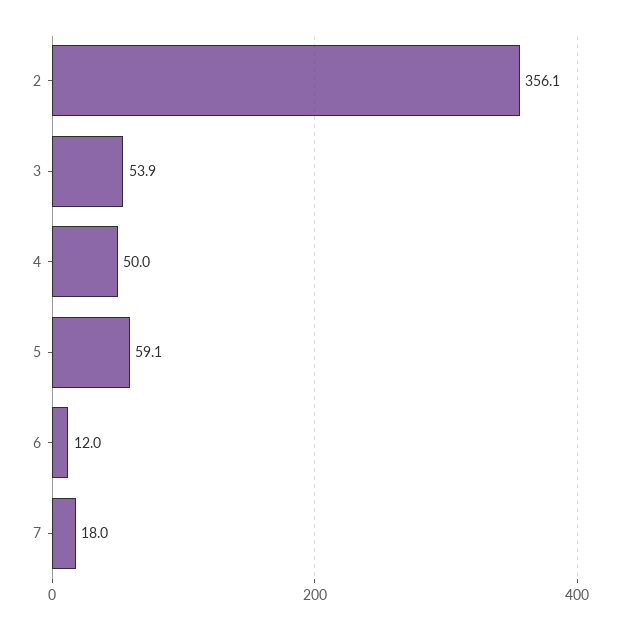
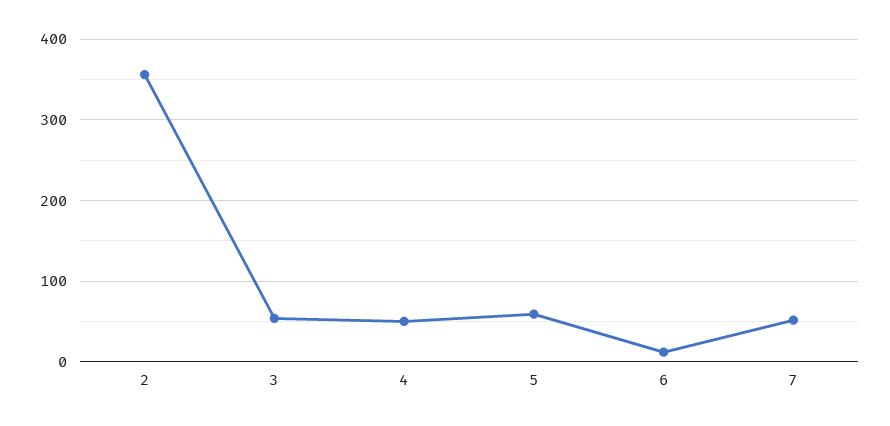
7: 18 -> 50

